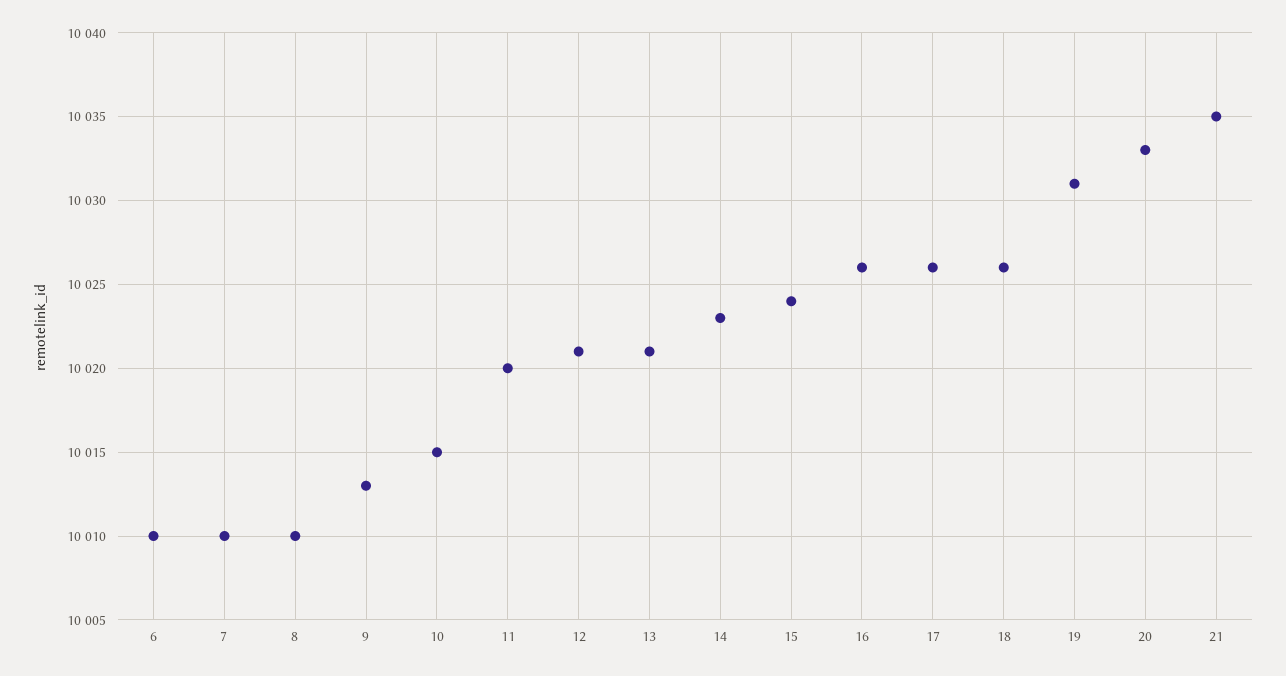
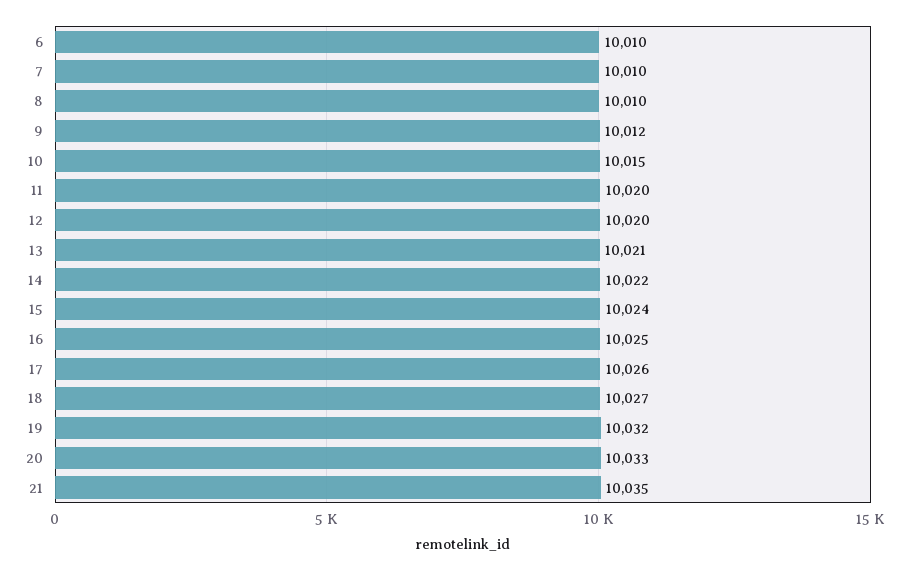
9: 10013 -> 10012
12: 10021 -> 10020
14: 10023 -> 10022
16: 10026 -> 10025
18: 10026 -> 10027
19: 10031 -> 10032

